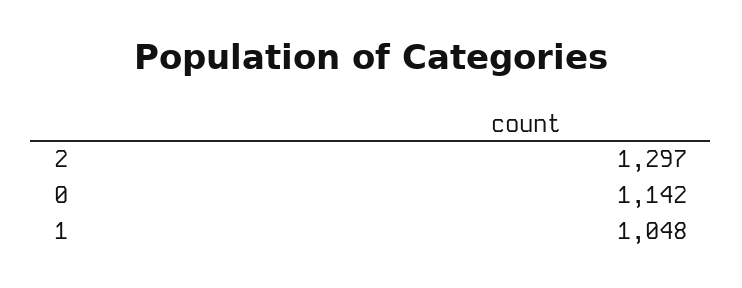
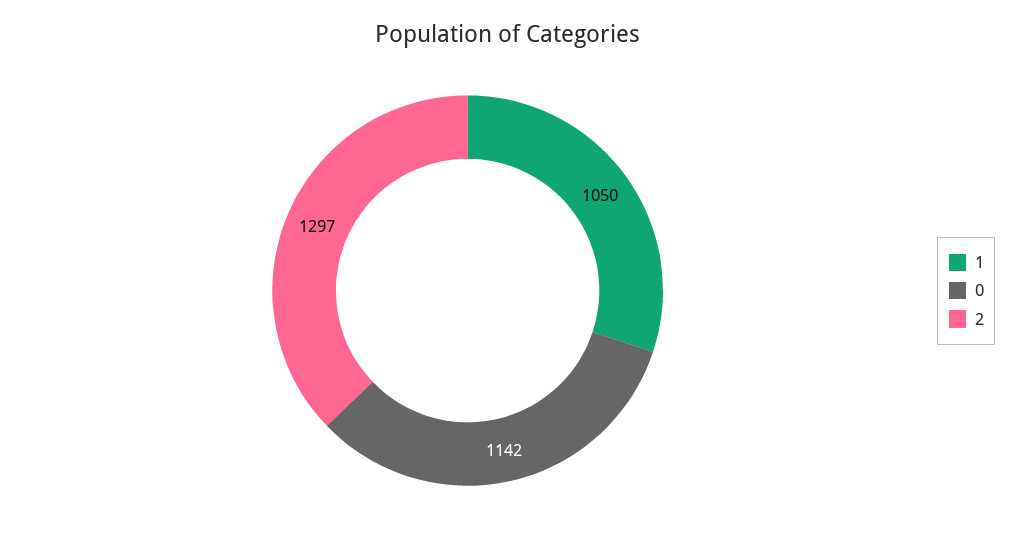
1: 1048 -> 1050

